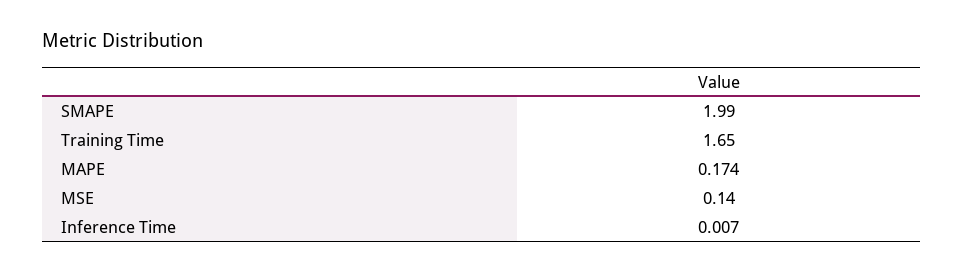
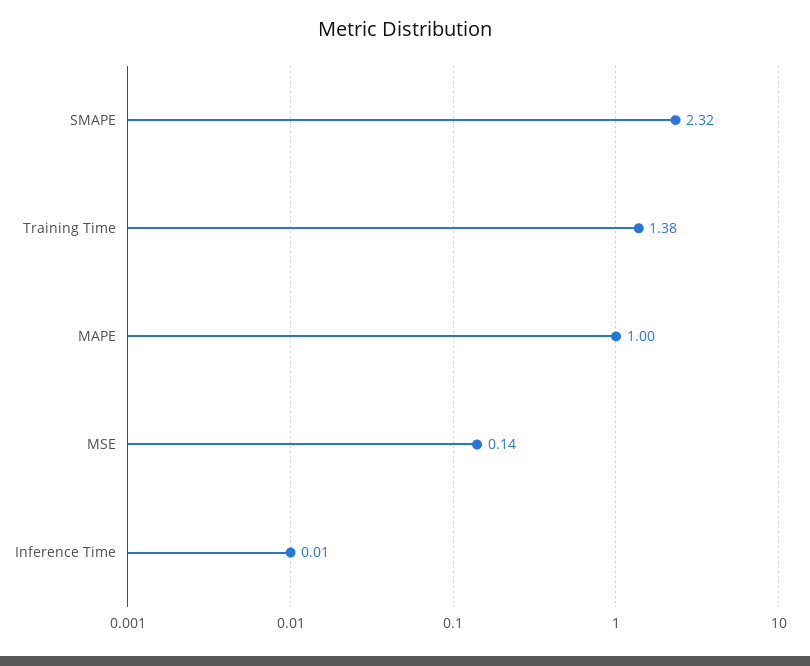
SMAPE: 1.99 -> 2.32
Training Time: 1.65 -> 1.38
MAPE: 0.174 -> 1

